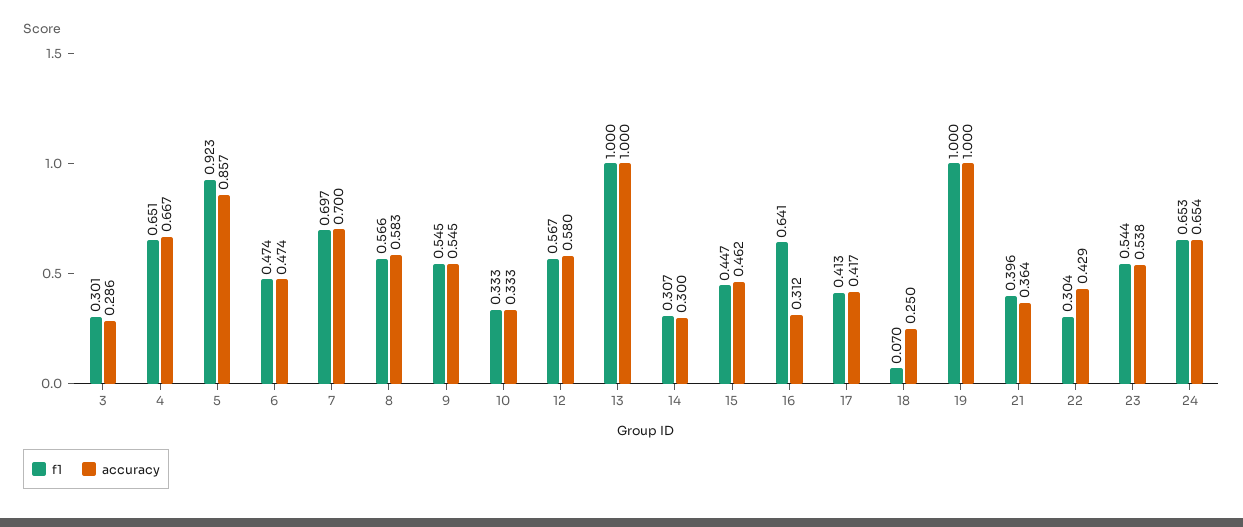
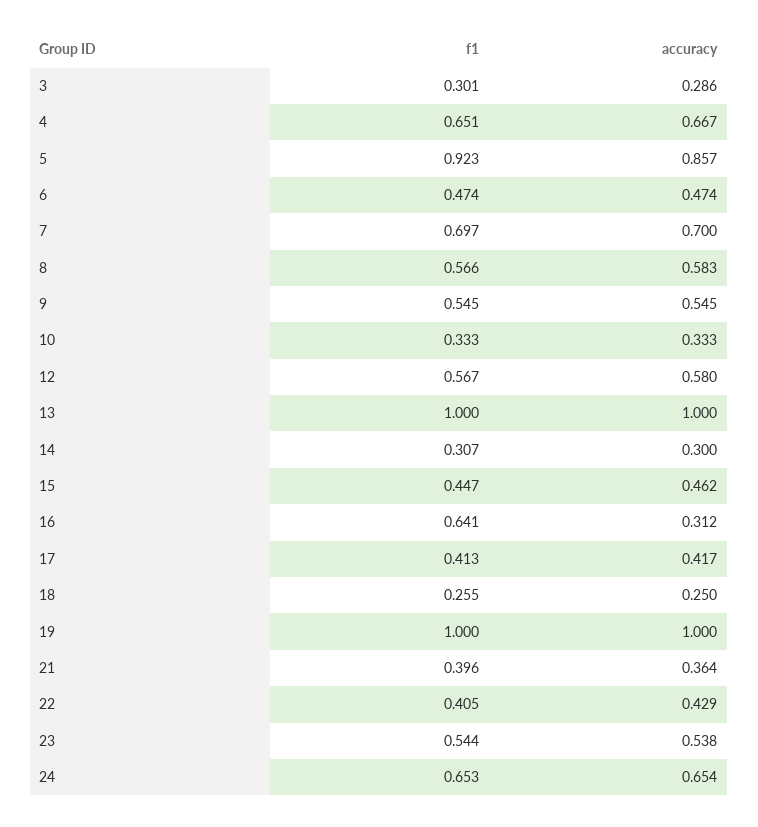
f1, 18: 0.07 -> 0.255
f1, 22: 0.304 -> 0.405

